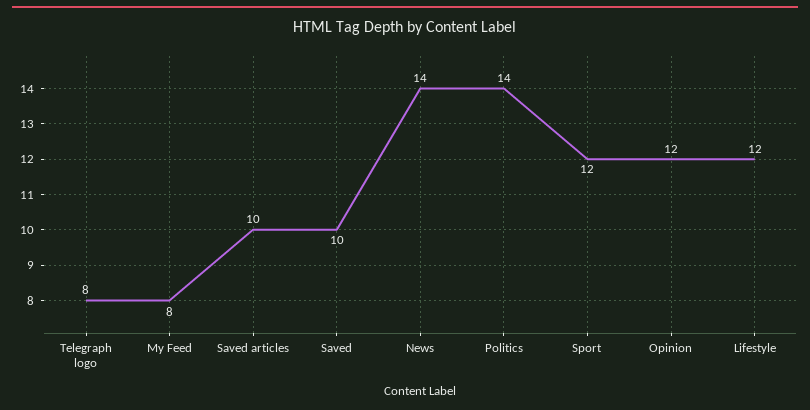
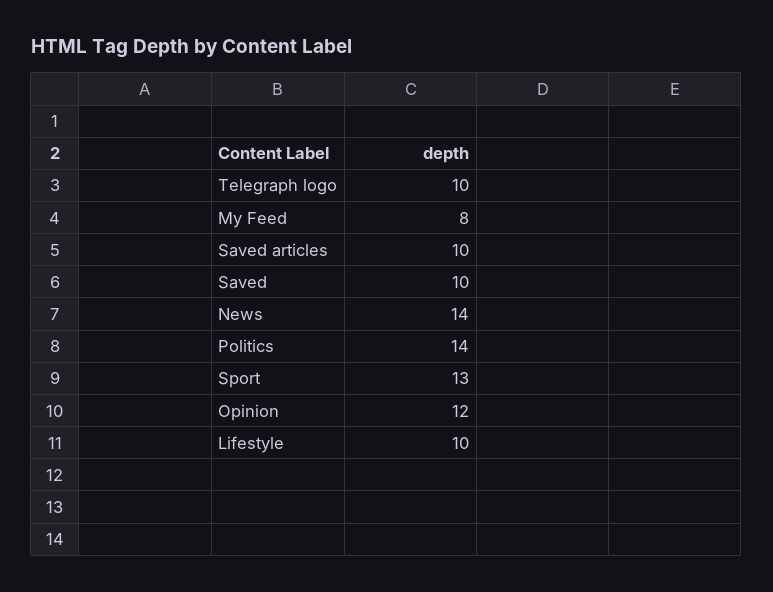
Telegraph logo: 8 -> 10
Sport: 12 -> 13
Lifestyle: 12 -> 10

